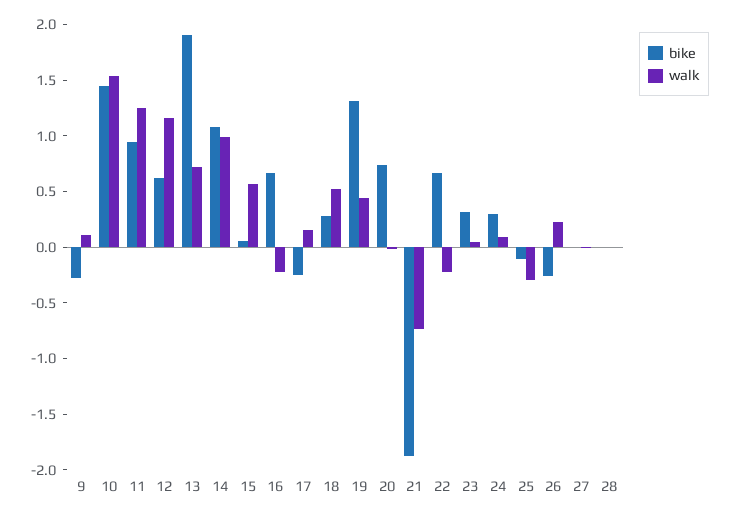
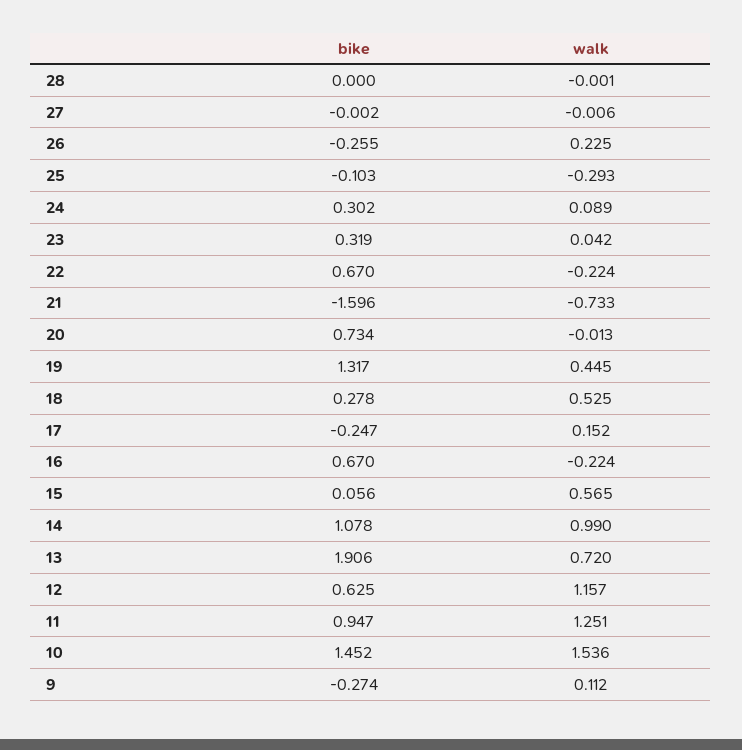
bike, 21: -1.9 -> -1.596

